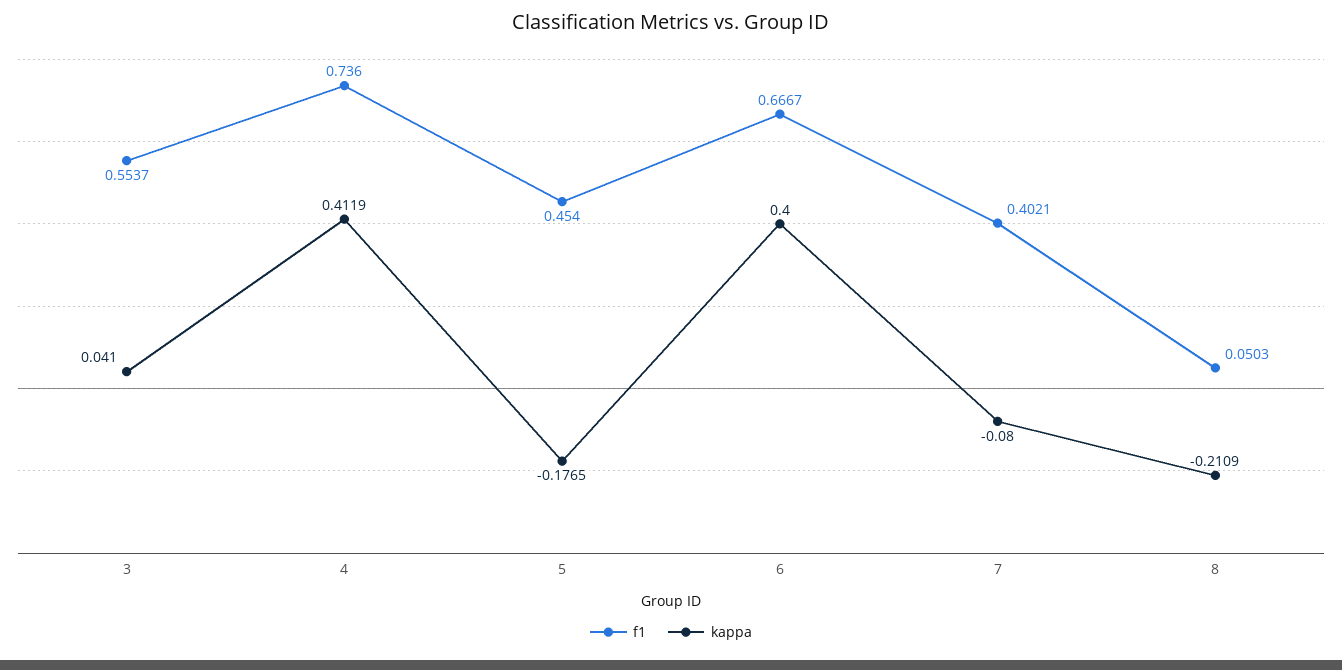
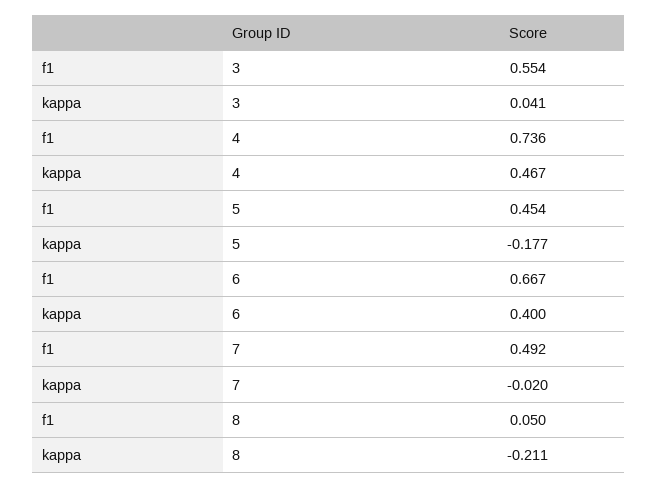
kappa, 4: 0.4119 -> 0.467
f1, 7: 0.4021 -> 0.492
kappa, 7: -0.08 -> -0.02

